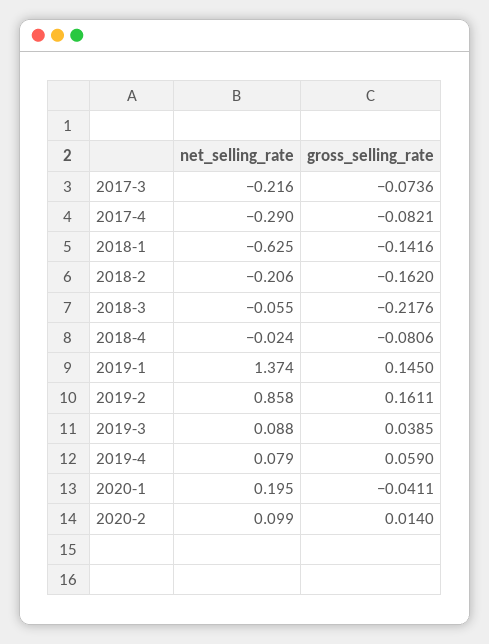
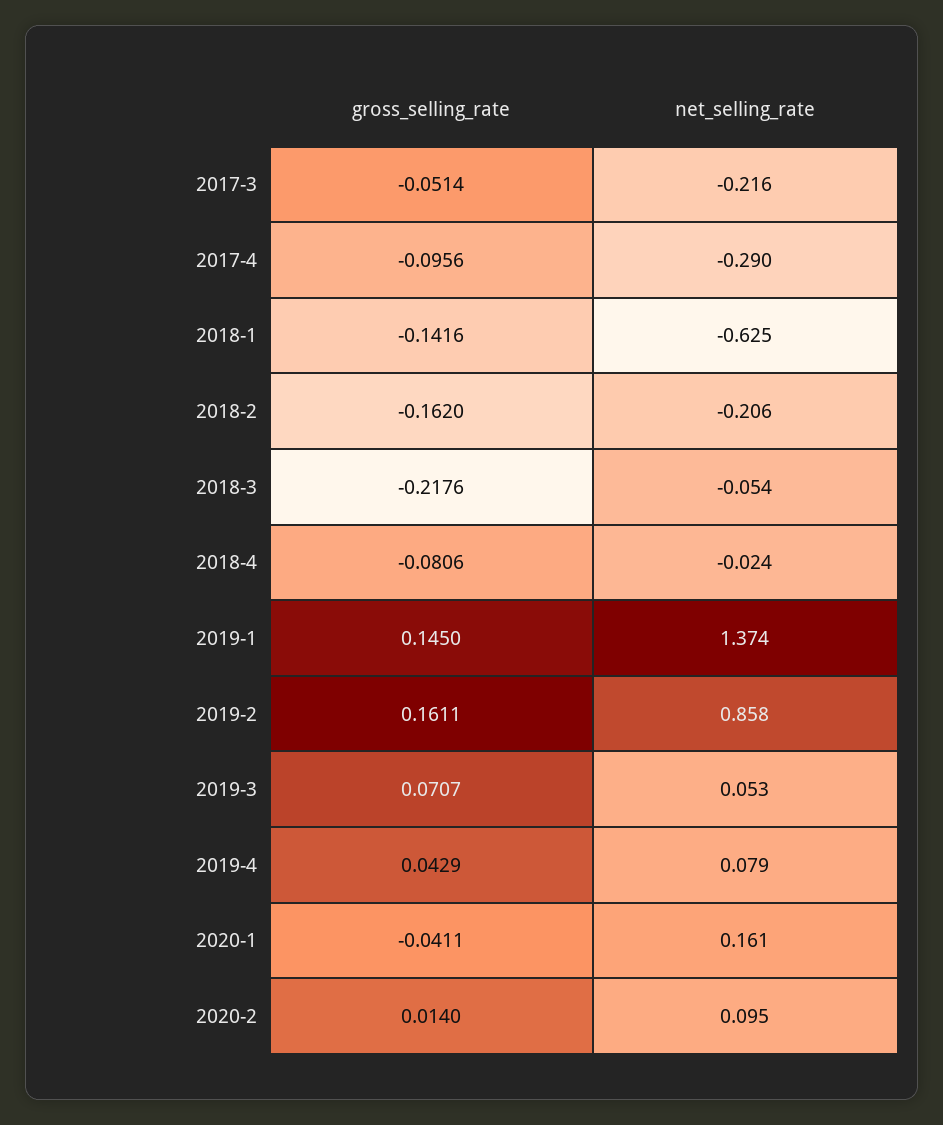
gross_selling_rate, 2017-3: -0.0736 -> -0.0514
gross_selling_rate, 2017-4: -0.0821 -> -0.0956
net_selling_rate, 2018-3: -0.055 -> -0.054
net_selling_rate, 2019-3: 0.088 -> 0.053
gross_selling_rate, 2019-3: 0.0385 -> 0.0707
gross_selling_rate, 2019-4: 0.059 -> 0.0429
net_selling_rate, 2020-1: 0.195 -> 0.161
net_selling_rate, 2020-2: 0.099 -> 0.095

